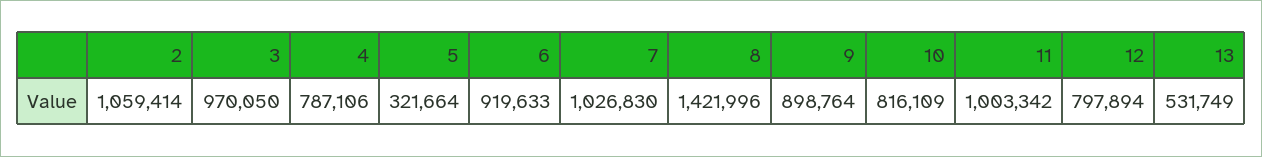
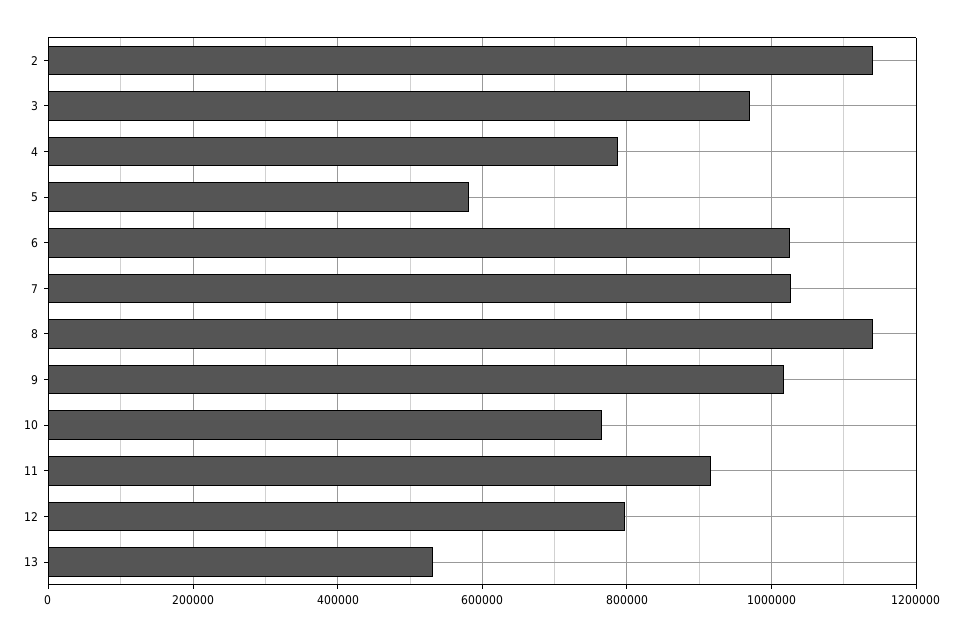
2: 1059414 -> 1140000
5: 321664 -> 580000
6: 919633 -> 1020000
8: 1421996 -> 1140000
9: 898764 -> 1020000
10: 816109 -> 760000
11: 1003342 -> 920000

